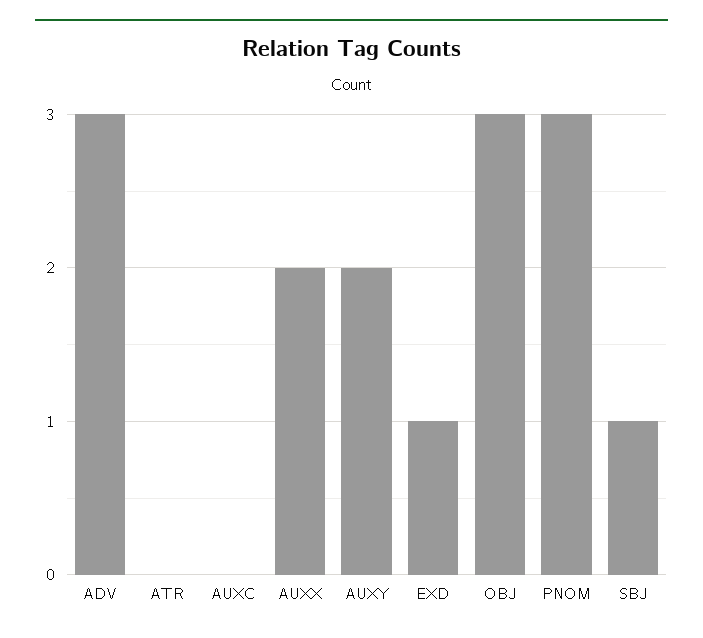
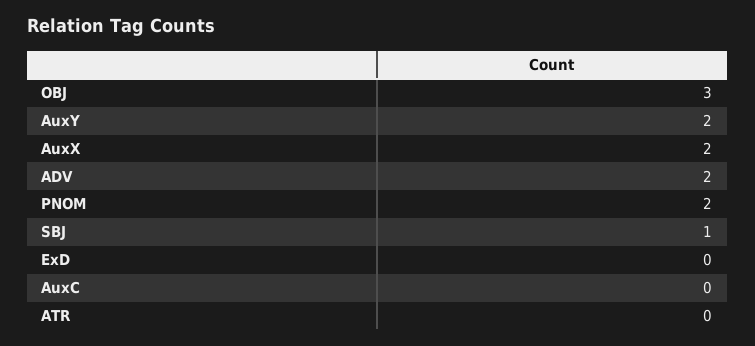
ADV: 3 -> 2
EXD: 1 -> 0
PNOM: 3 -> 2

